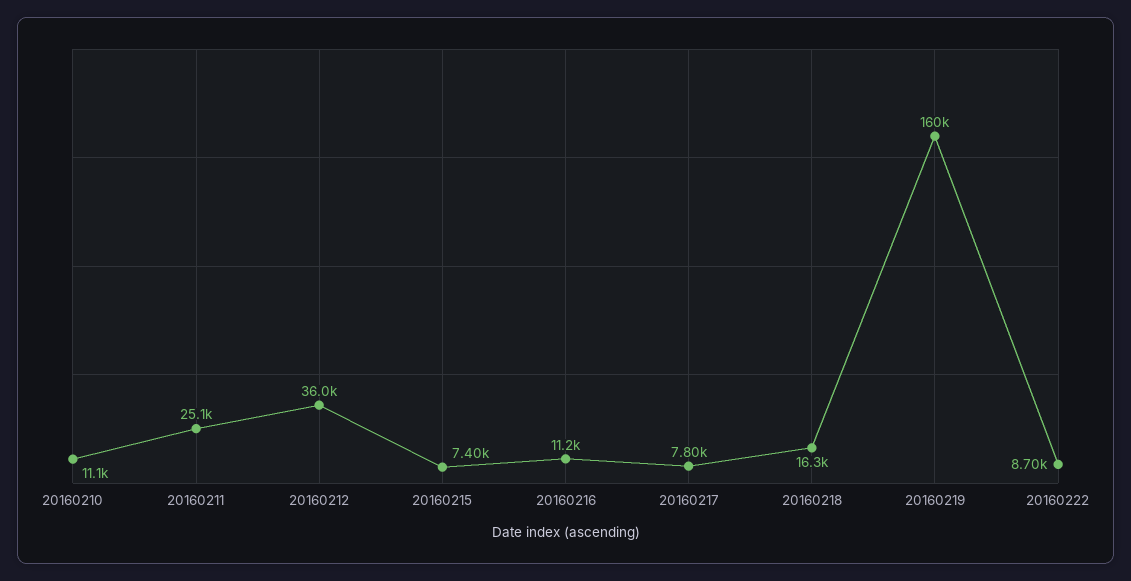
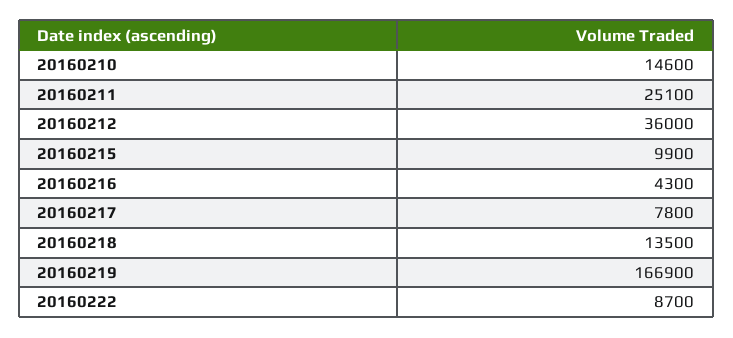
20160210: 11100 -> 14600
20160215: 7400 -> 9900
20160216: 11200 -> 4300
20160218: 16300 -> 13500
20160219: 160000 -> 166900

